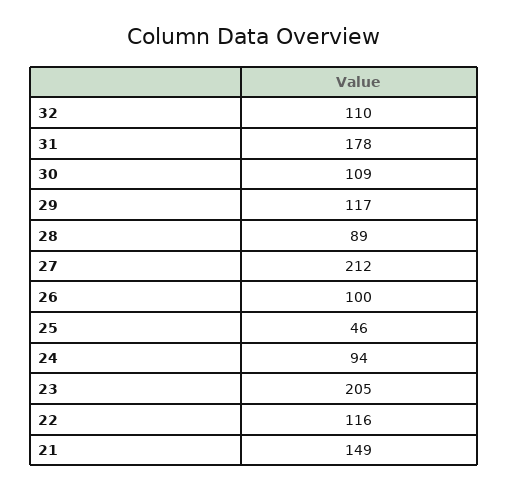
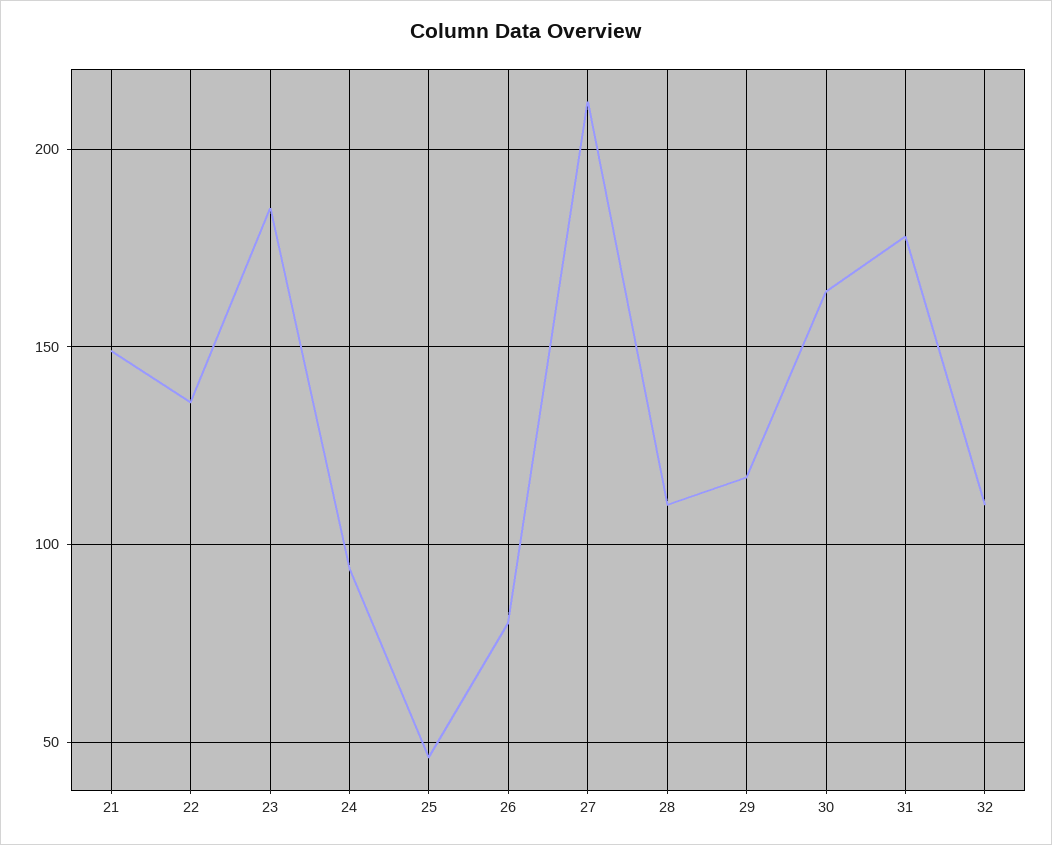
30: 109 -> 165
28: 89 -> 110
26: 100 -> 80
23: 205 -> 185
22: 116 -> 135

